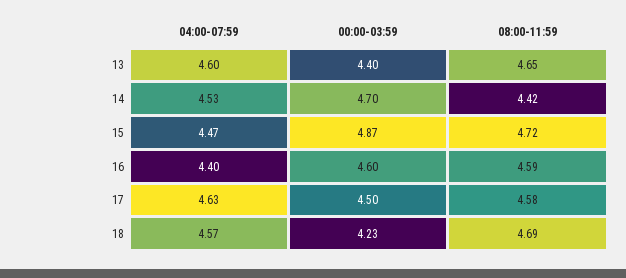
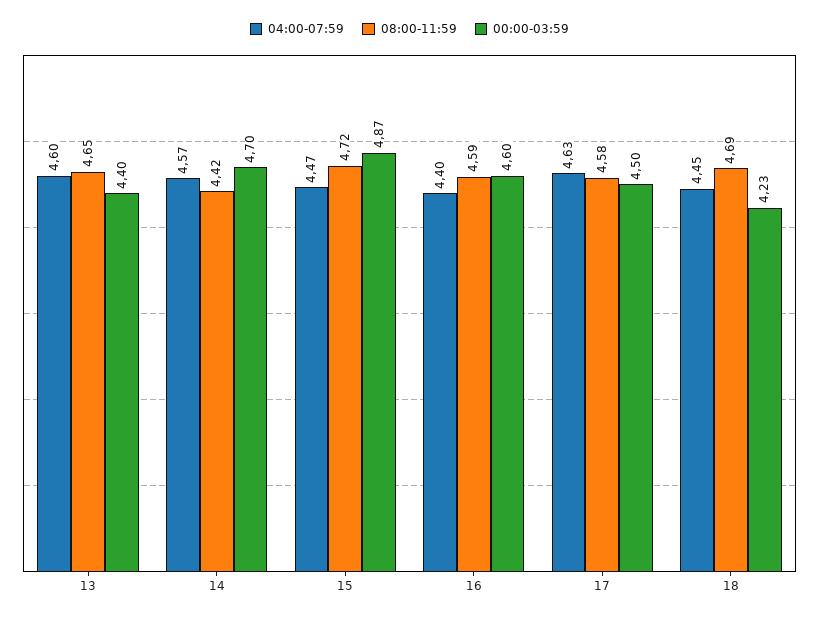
04:00-07:59, 14: 4.53 -> 4.57
04:00-07:59, 18: 4.57 -> 4.45

